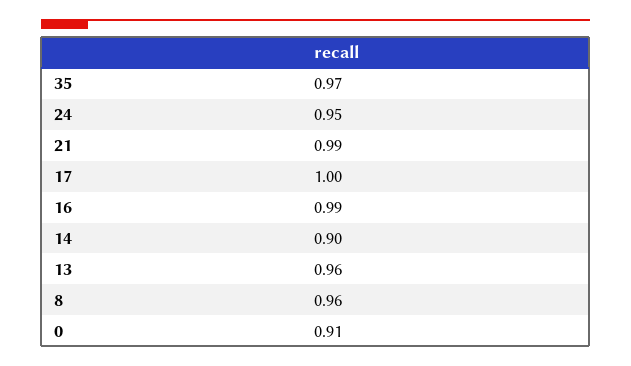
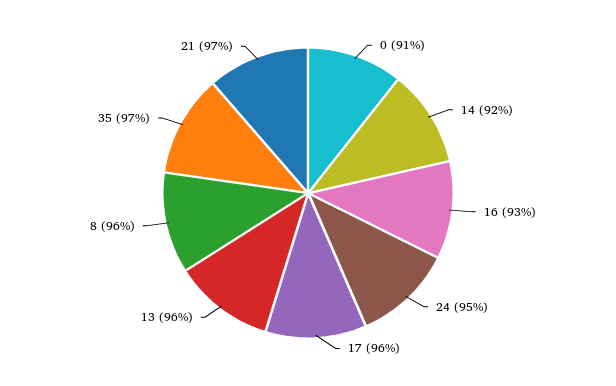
21: 0.99 -> 0.97
17: 1 -> 0.96
16: 0.99 -> 0.93
14: 0.9 -> 0.92

